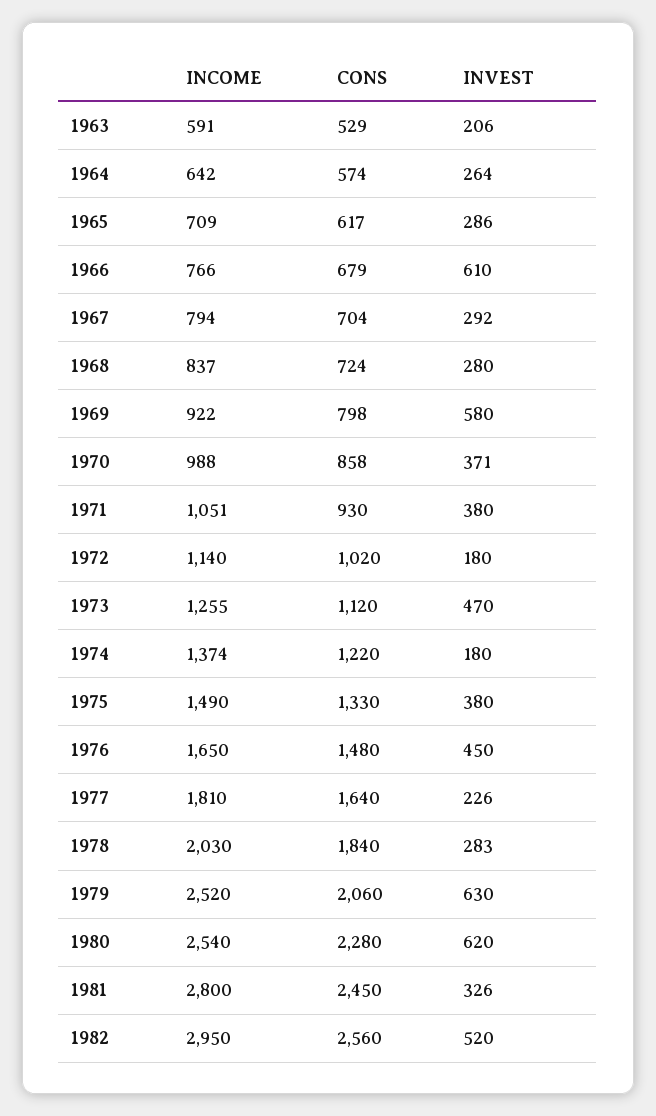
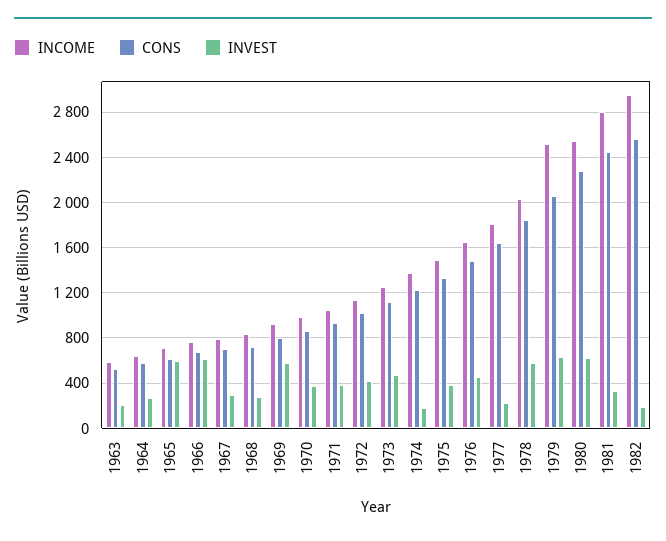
INVEST, 1965: 286 -> 600
INVEST, 1972: 180 -> 400
INVEST, 1978: 283 -> 600
INVEST, 1982: 520 -> 200

